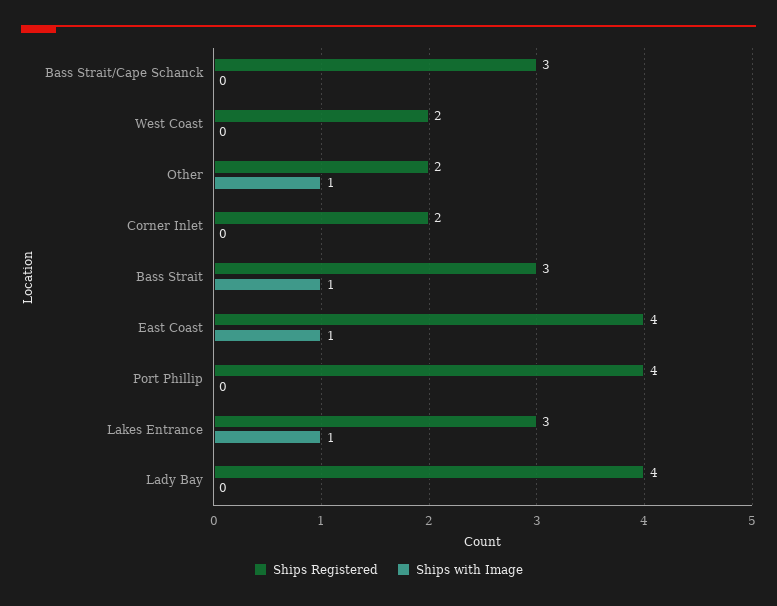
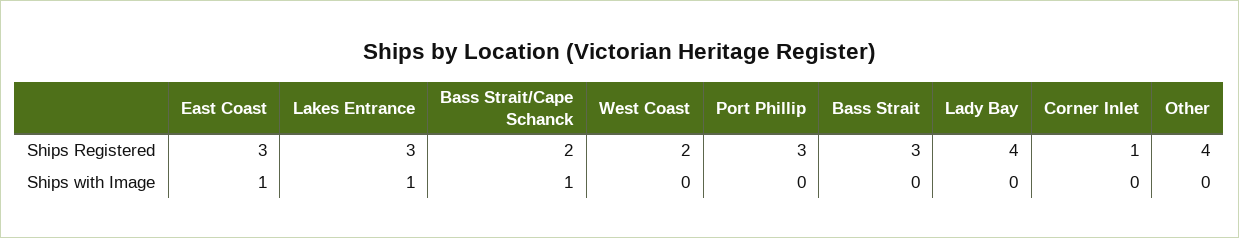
Ships Registered, Bass Strait/Cape Schanck: 3 -> 2
Ships with Image, Bass Strait/Cape Schanck: 0 -> 1
Ships Registered, Other: 2 -> 4
Ships with Image, Other: 1 -> 0
Ships Registered, Corner Inlet: 2 -> 1
Ships with Image, Bass Strait: 1 -> 0
Ships Registered, East Coast: 4 -> 3
Ships Registered, Port Phillip: 4 -> 3

